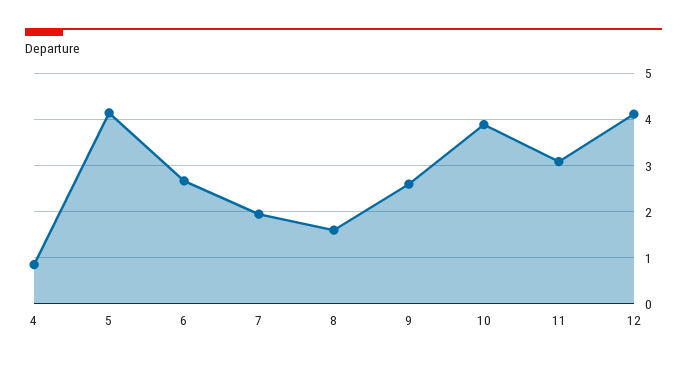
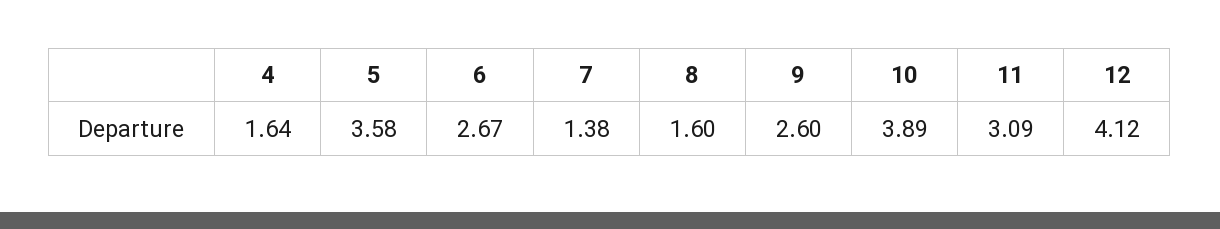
4: 0.8 -> 1.64
5: 4.2 -> 3.58
7: 2 -> 1.38

